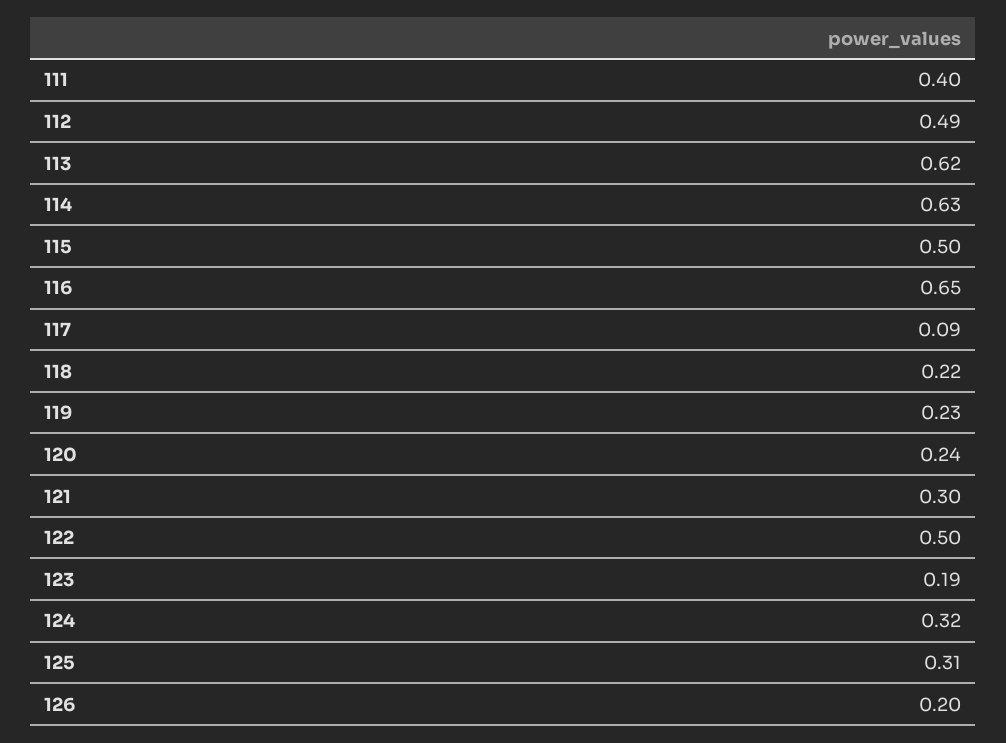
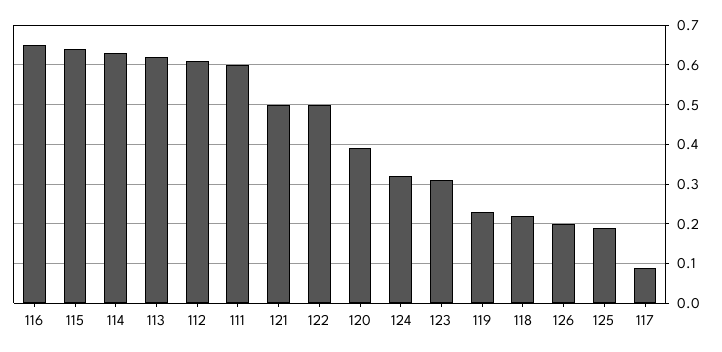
111: 0.4 -> 0.6
112: 0.49 -> 0.6
115: 0.5 -> 0.65
120: 0.24 -> 0.4
121: 0.3 -> 0.5
123: 0.19 -> 0.3
125: 0.31 -> 0.2

